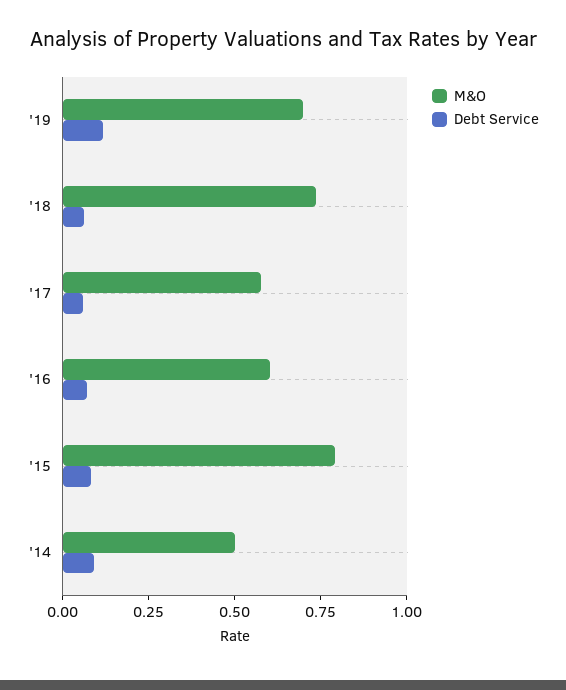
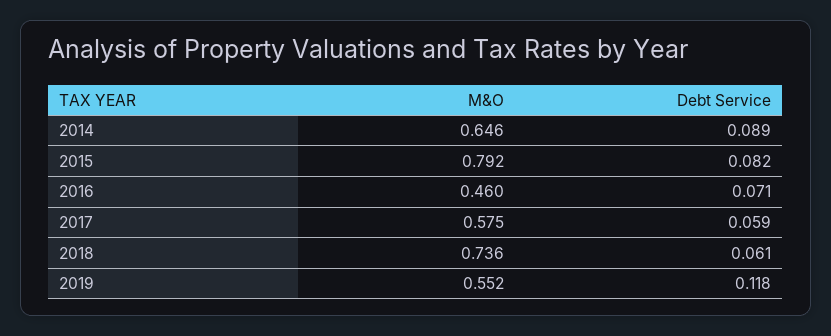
M&O, '19: 0.7 -> 0.552
M&O, '16: 0.6 -> 0.46
M&O, '14: 0.5 -> 0.646

